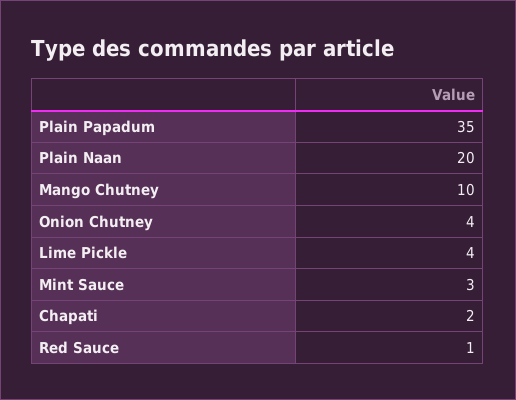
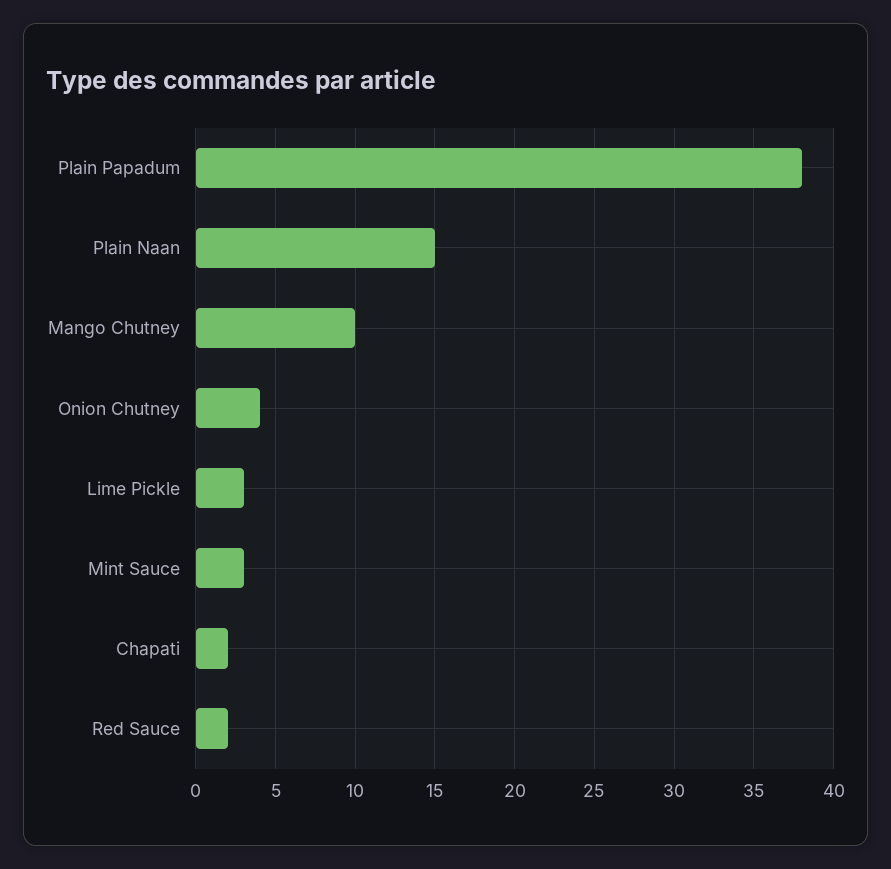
Plain Papadum: 35 -> 38
Plain Naan: 20 -> 15
Lime Pickle: 4 -> 3
Red Sauce: 1 -> 2

